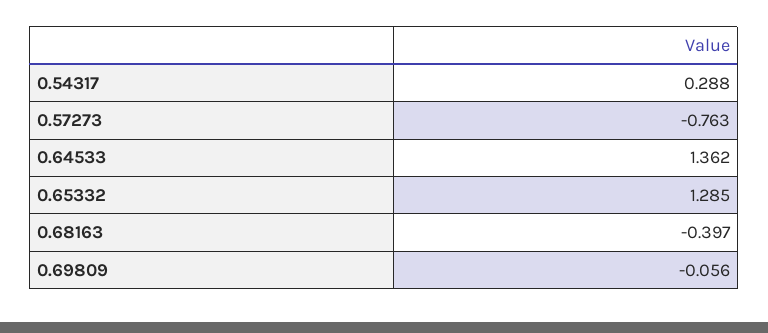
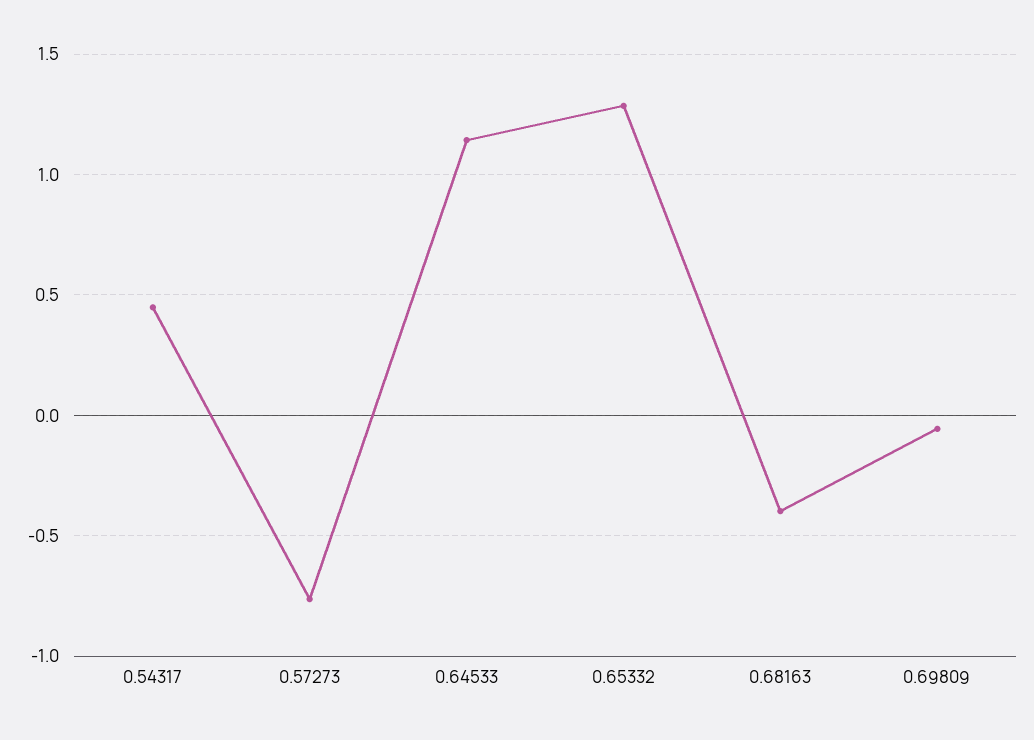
0.54317: 0.288 -> 0.45
0.64533: 1.362 -> 1.15

